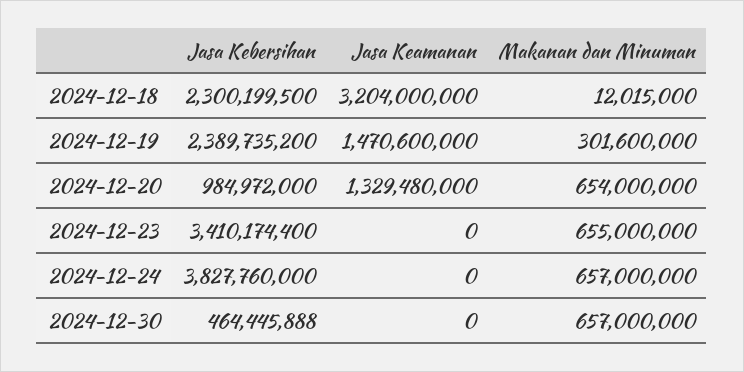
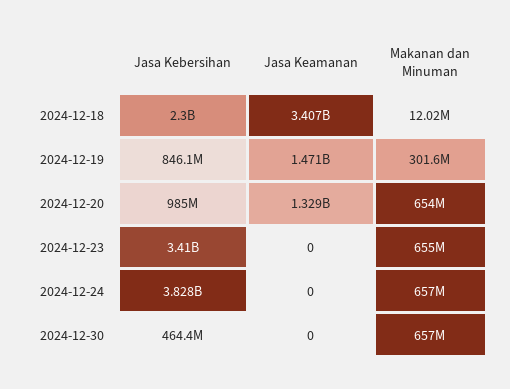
Jasa Keamanan, 2024-12-18: 3204000000 -> 3407000000
Jasa Kebersihan, 2024-12-19: 2389735200 -> 846100000

